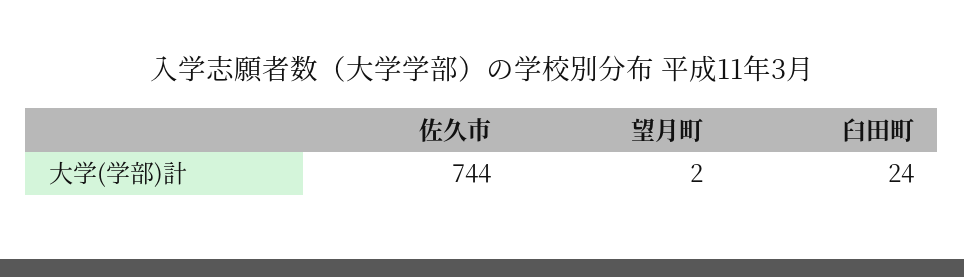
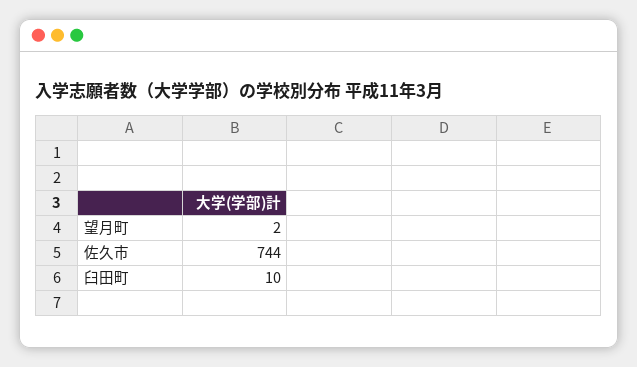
臼田町: 24 -> 10

